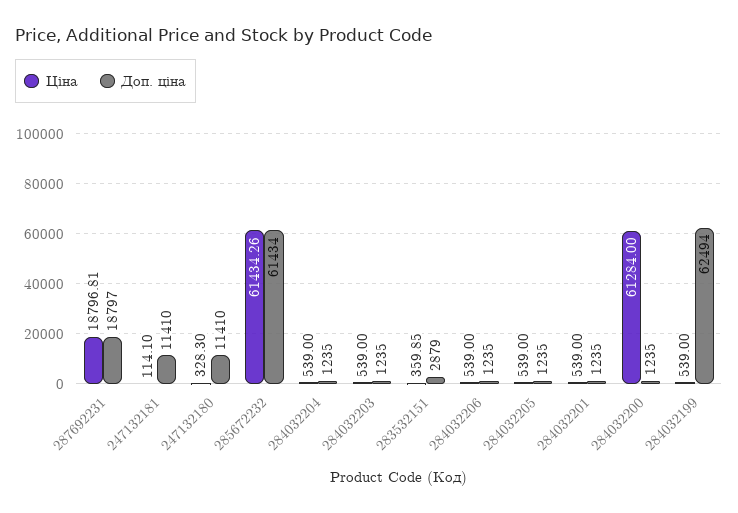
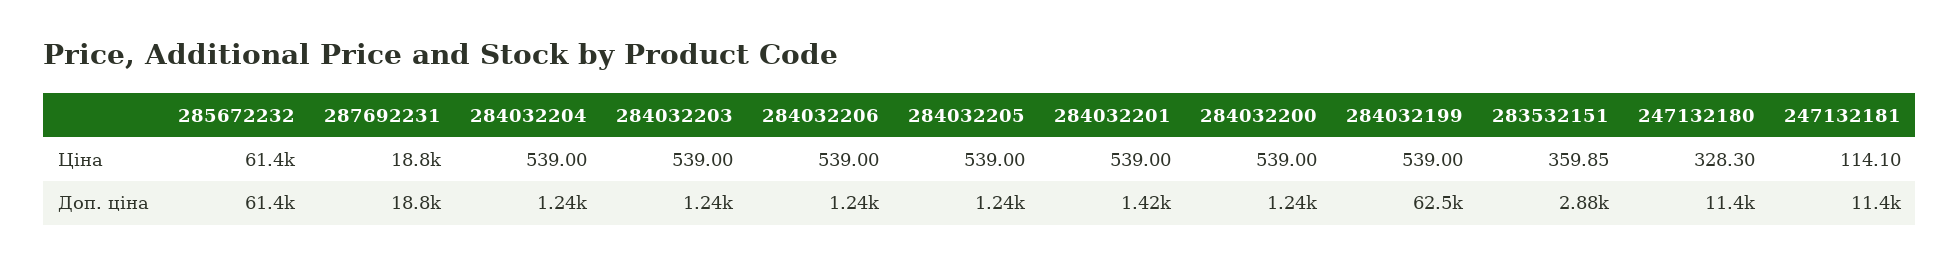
Доп. ціна, 284032201: 1235 -> 1420
Ціна, 284032200: 61284 -> 539

